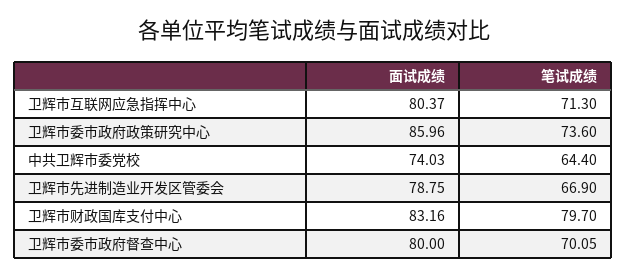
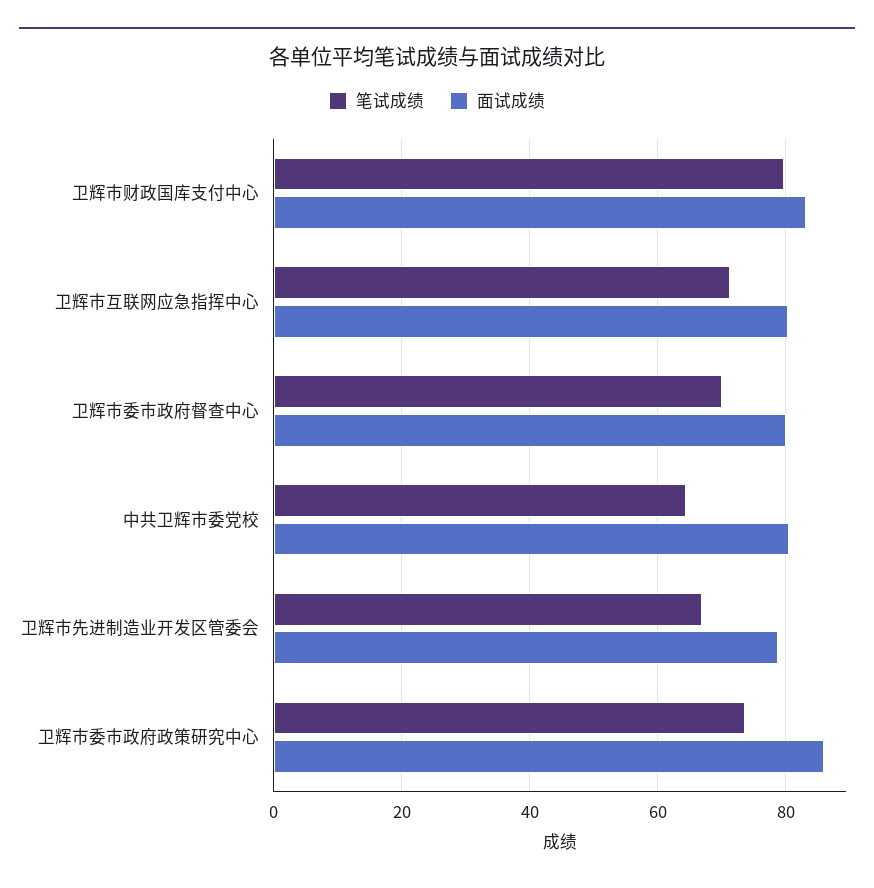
面试成绩, 中共卫辉市委党校: 74.03 -> 80

